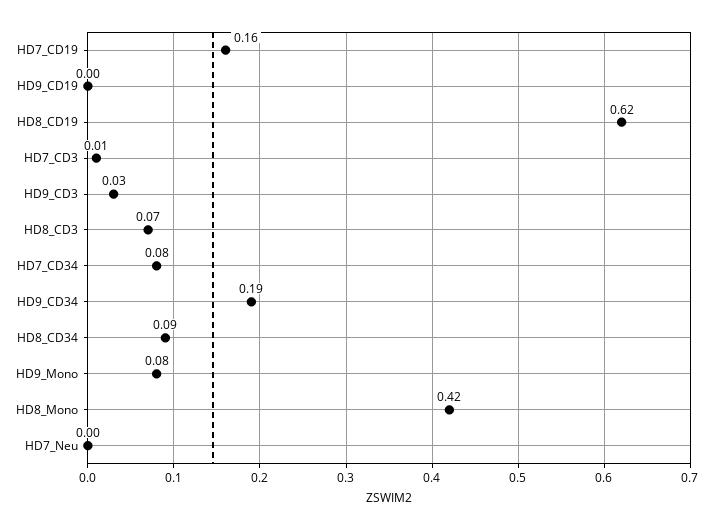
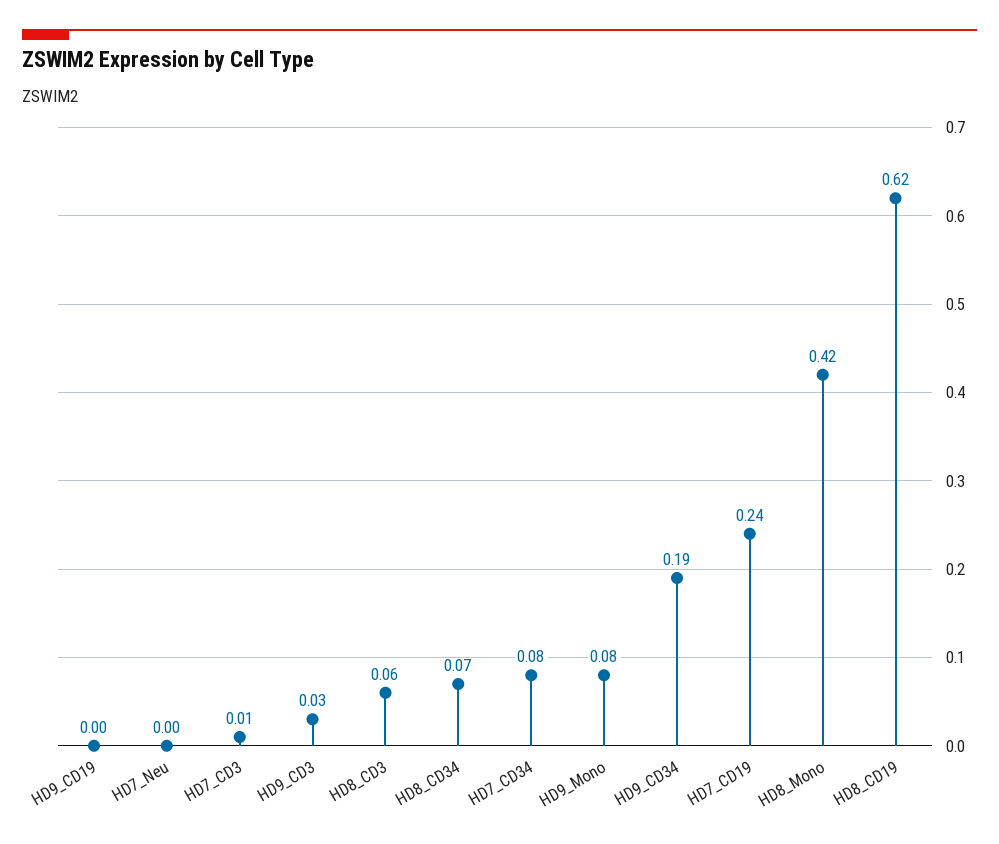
HD7_CD19: 0.16 -> 0.24
HD8_CD3: 0.07 -> 0.06
HD8_CD34: 0.09 -> 0.07

